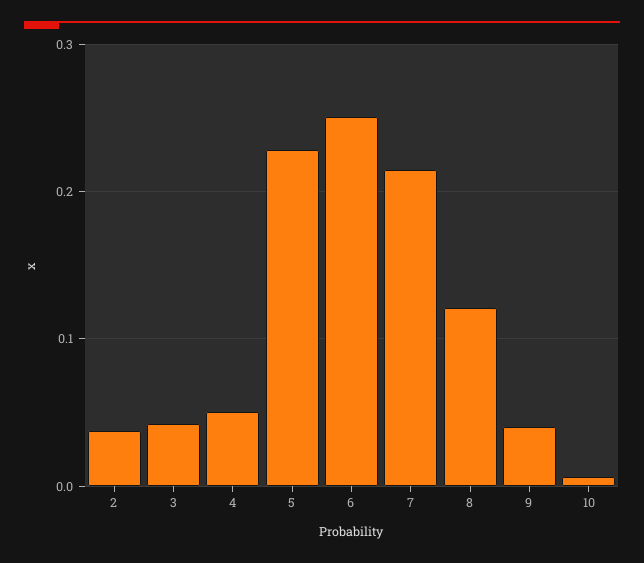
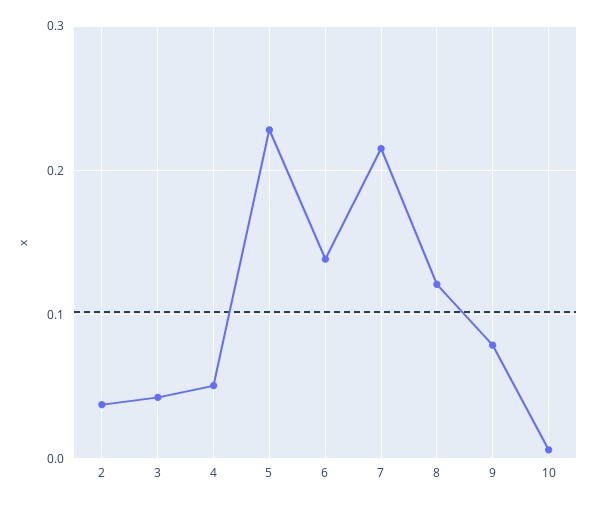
6: 0.25 -> 0.14
9: 0.04 -> 0.08

